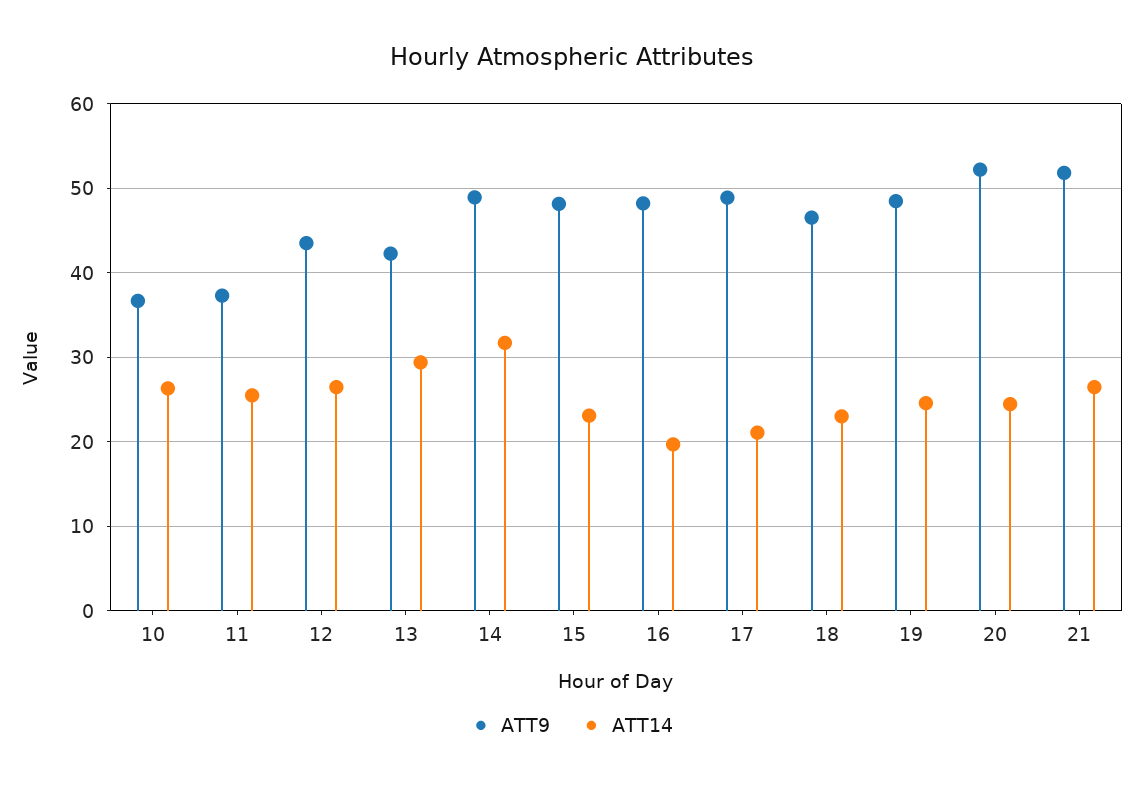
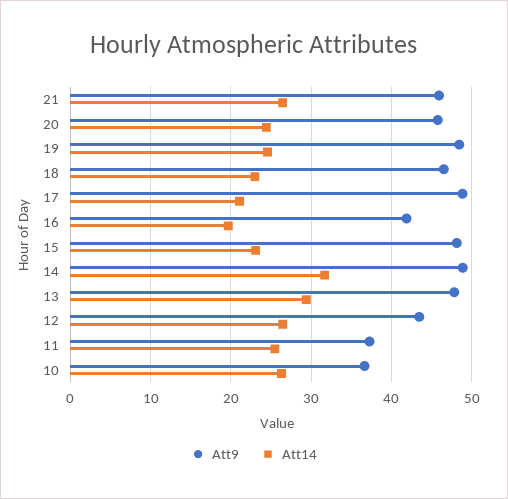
ATT9, 13: 42 -> 48
ATT9, 16: 48 -> 42
ATT9, 20: 52 -> 46
ATT9, 21: 52 -> 46

